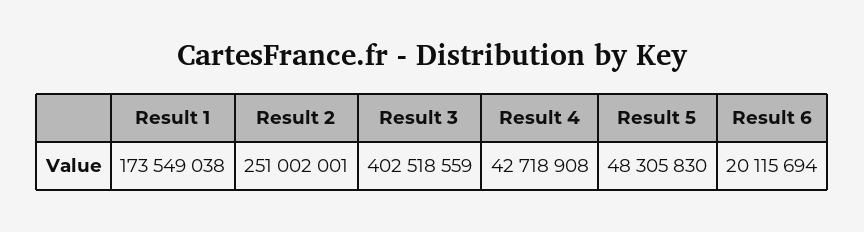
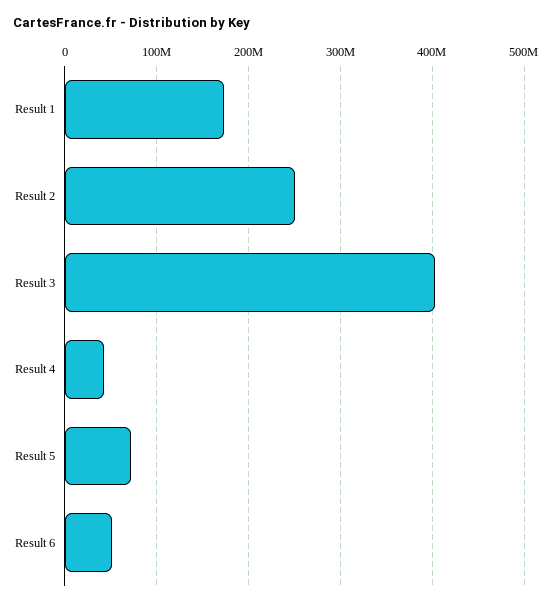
Result 5: 48305830 -> 70000000
Result 6: 20115694 -> 50000000

